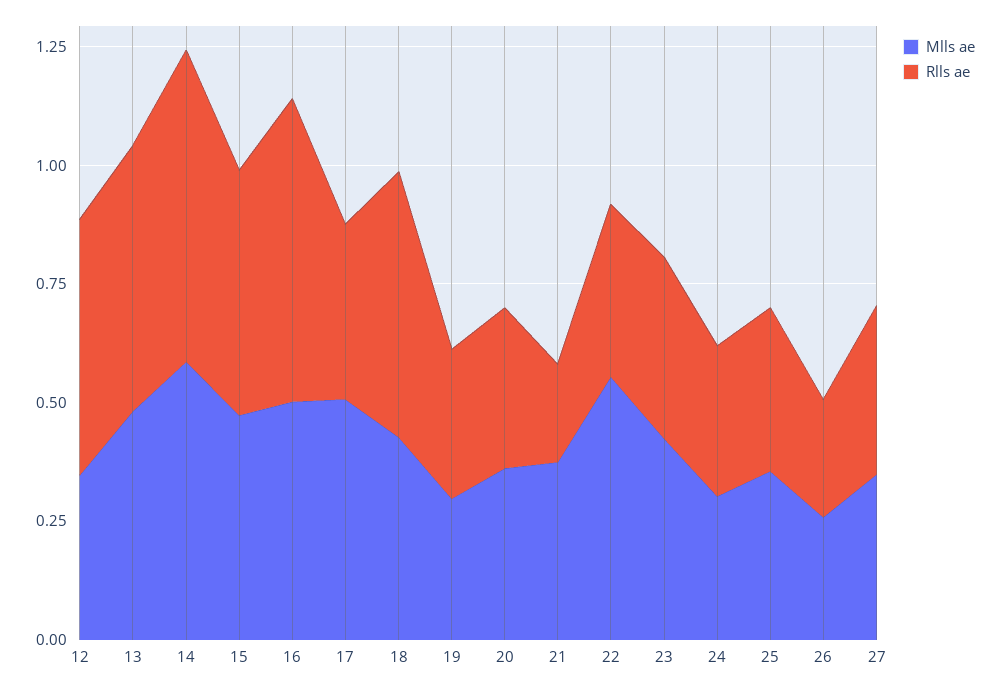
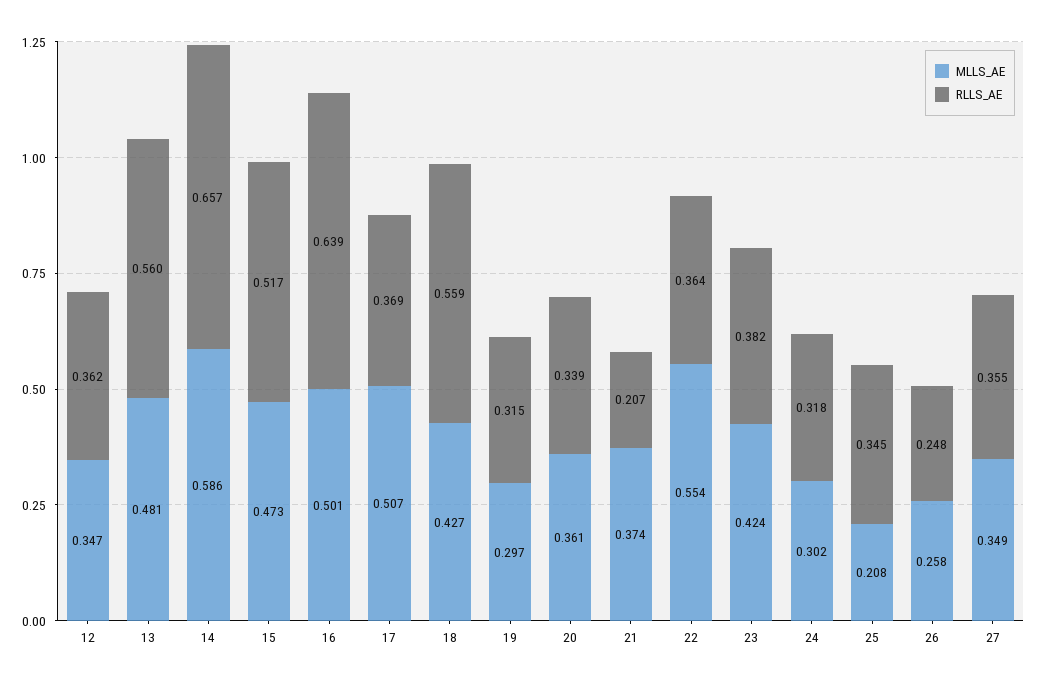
Rlls ae, 12: 0.55 -> 0.362
Mlls ae, 25: 0.35 -> 0.208

